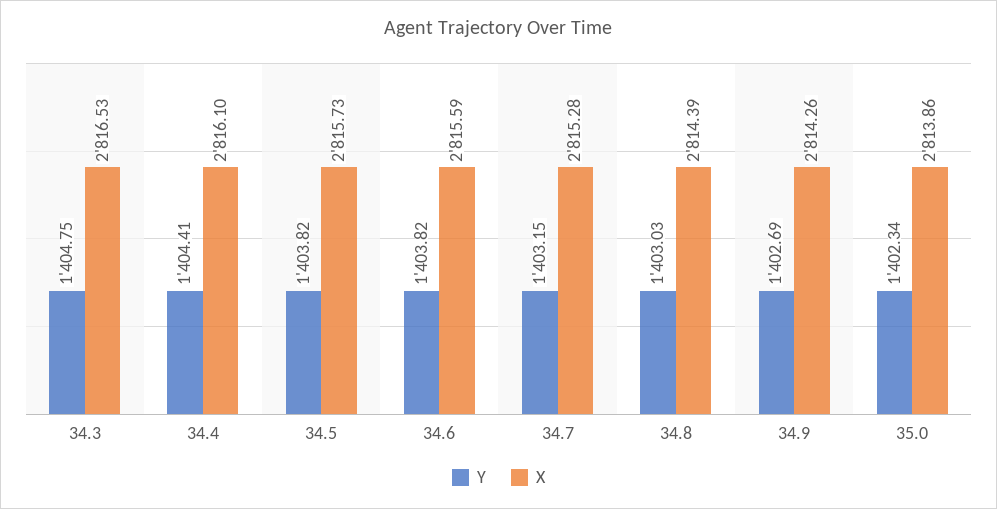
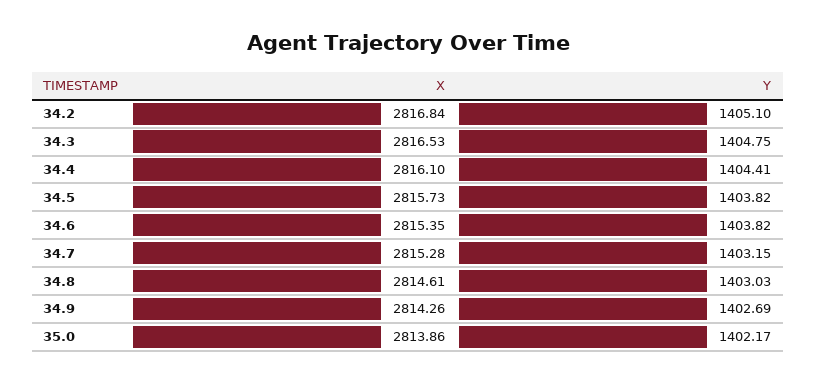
X, 34.6: 2815.59 -> 2815.35
X, 34.8: 2814.39 -> 2814.61
Y, 35.0: 1402.34 -> 1402.17
X, 34.2: none -> 2816.84
Y, 34.2: none -> 1405.1

